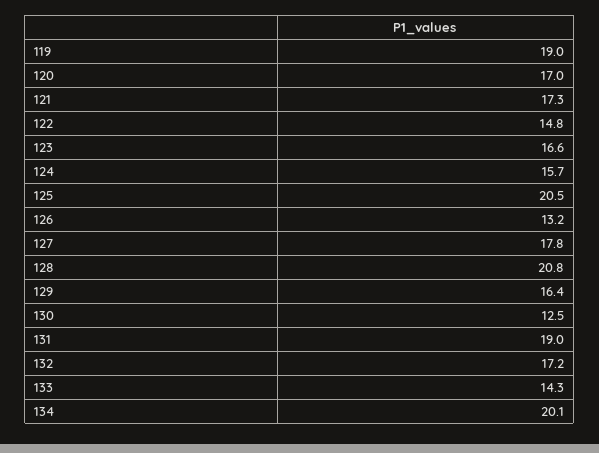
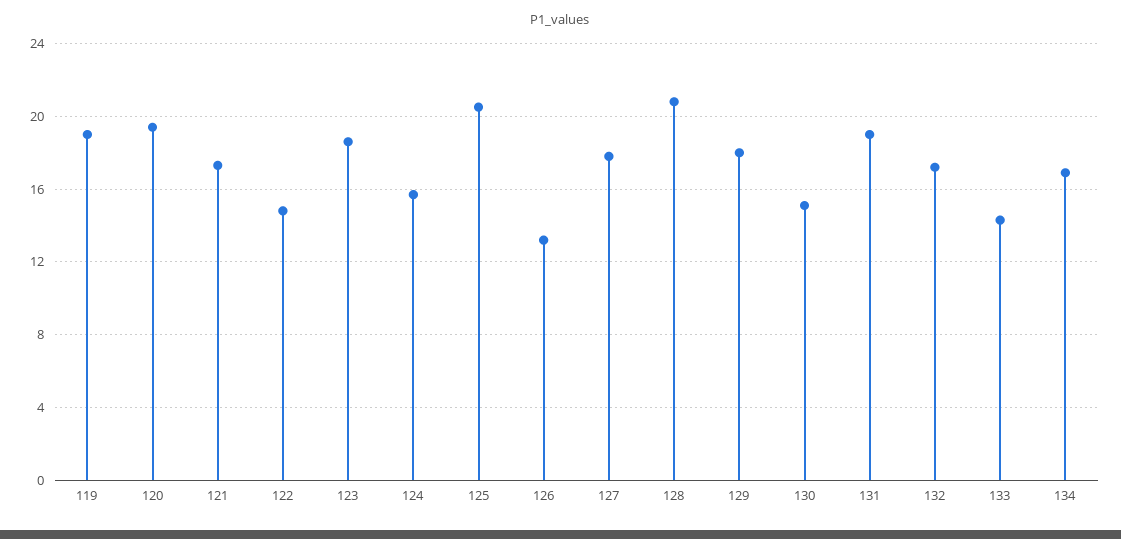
120: 17 -> 19.5
123: 16.6 -> 18.5
129: 16.4 -> 18
130: 12.5 -> 15
134: 20.1 -> 17

